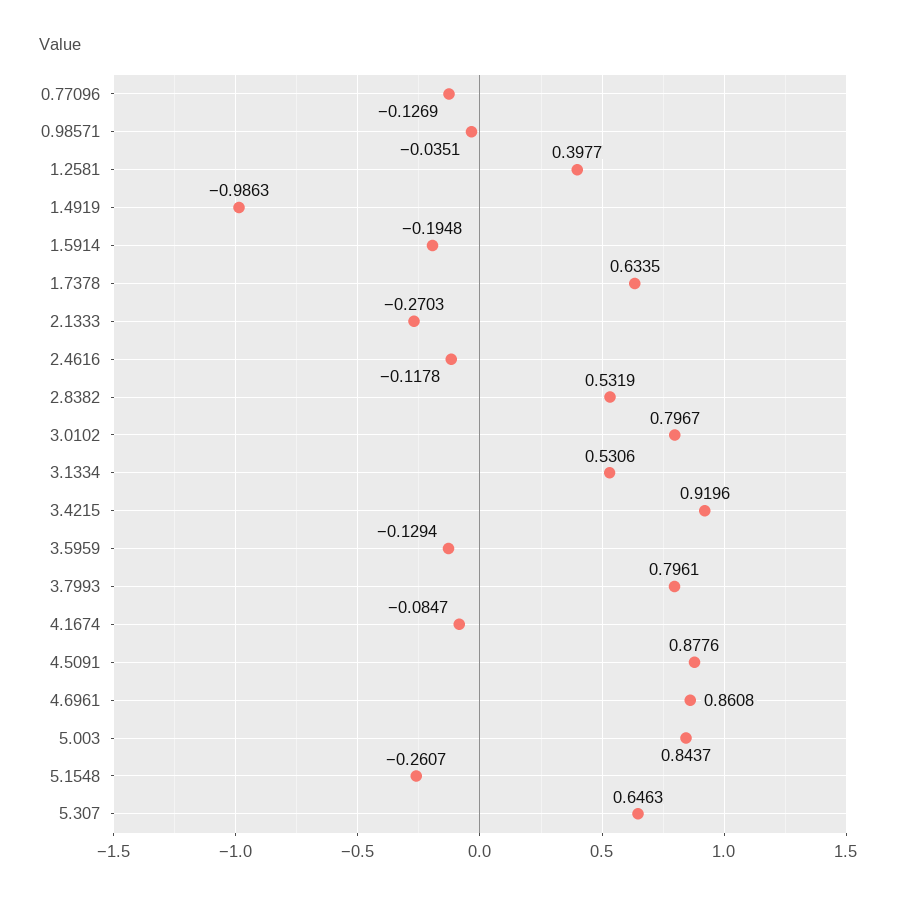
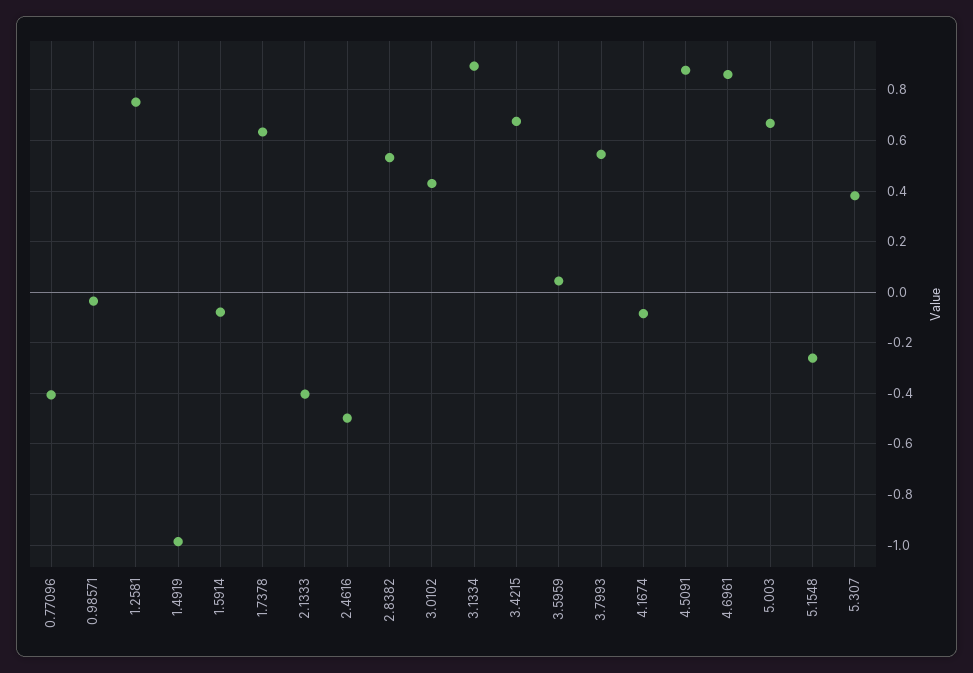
0.77096: -0.1269 -> -0.4
1.2581: 0.3977 -> 0.75
1.5914: -0.1948 -> -0.075
2.1333: -0.2703 -> -0.4
2.4616: -0.1178 -> -0.5
3.0102: 0.7967 -> 0.425
3.1334: 0.5306 -> 0.9
3.4215: 0.9196 -> 0.675
3.5959: -0.1294 -> 0.05
3.7993: 0.7961 -> 0.55
5.003: 0.8437 -> 0.675
5.307: 0.6463 -> 0.375

